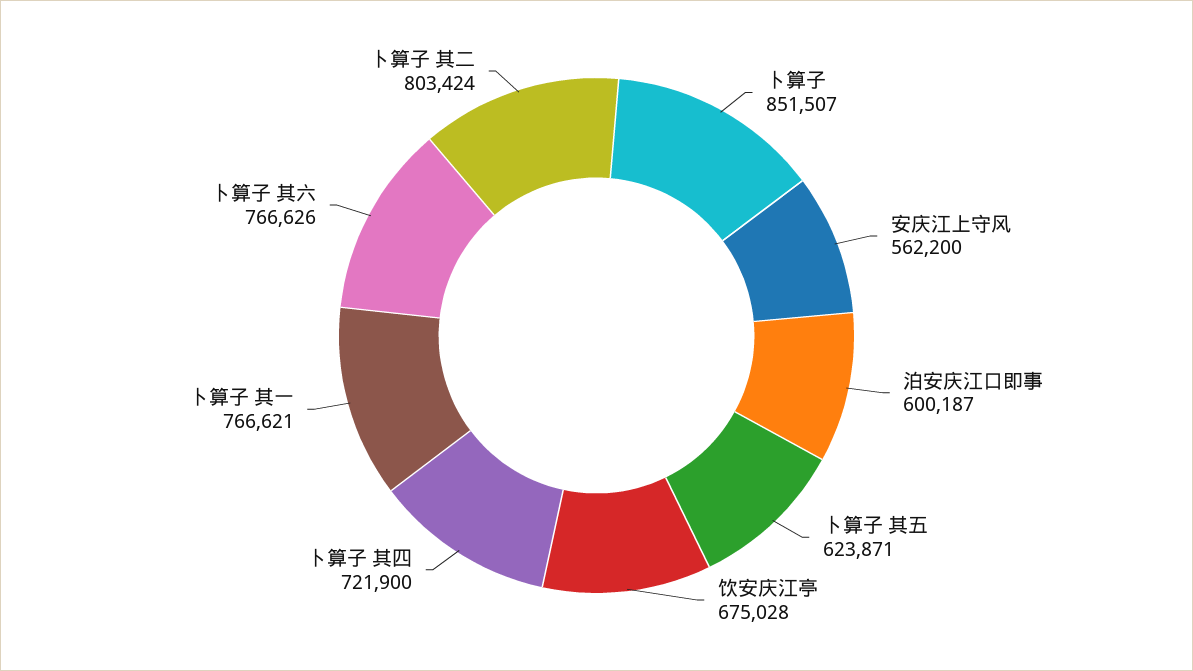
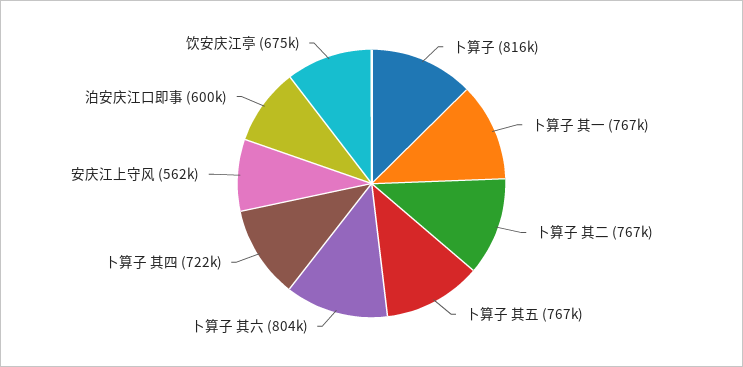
卜算子: 851507 -> 816000
卜算子 其五: 623871 -> 767000
卜算子 其六: 766626 -> 804000
卜算子 其二: 803424 -> 767000

